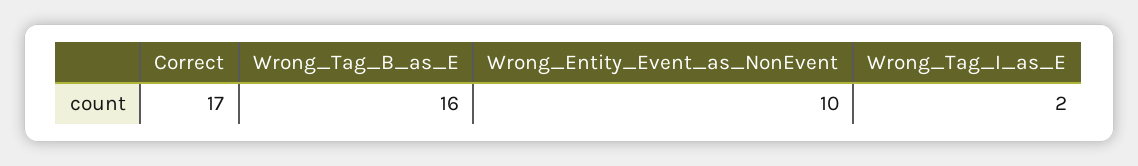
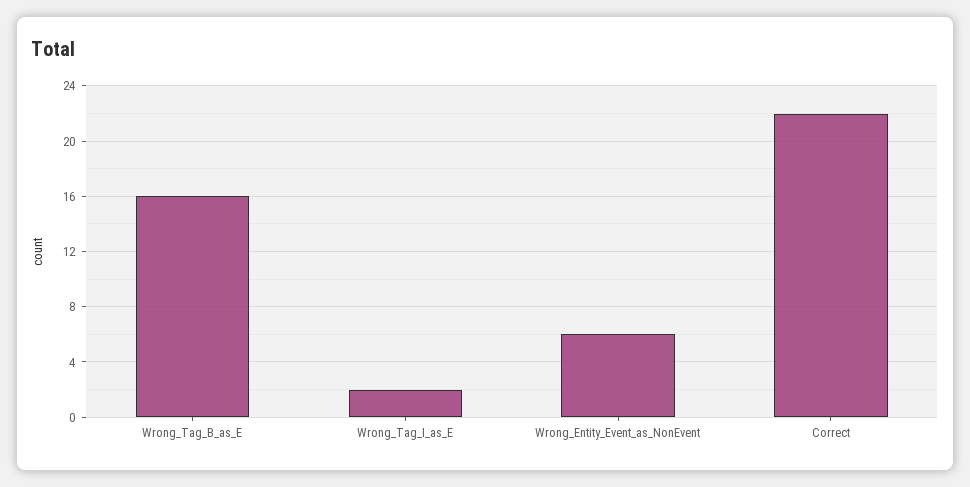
Correct: 17 -> 22
Wrong_Entity_Event_as_NonEvent: 10 -> 6

